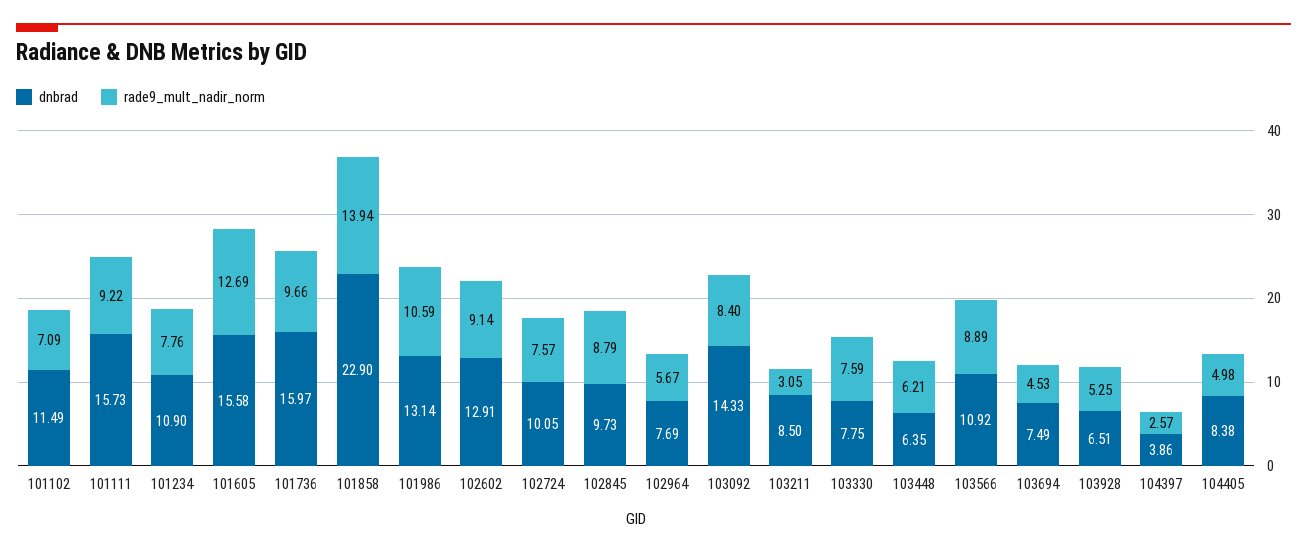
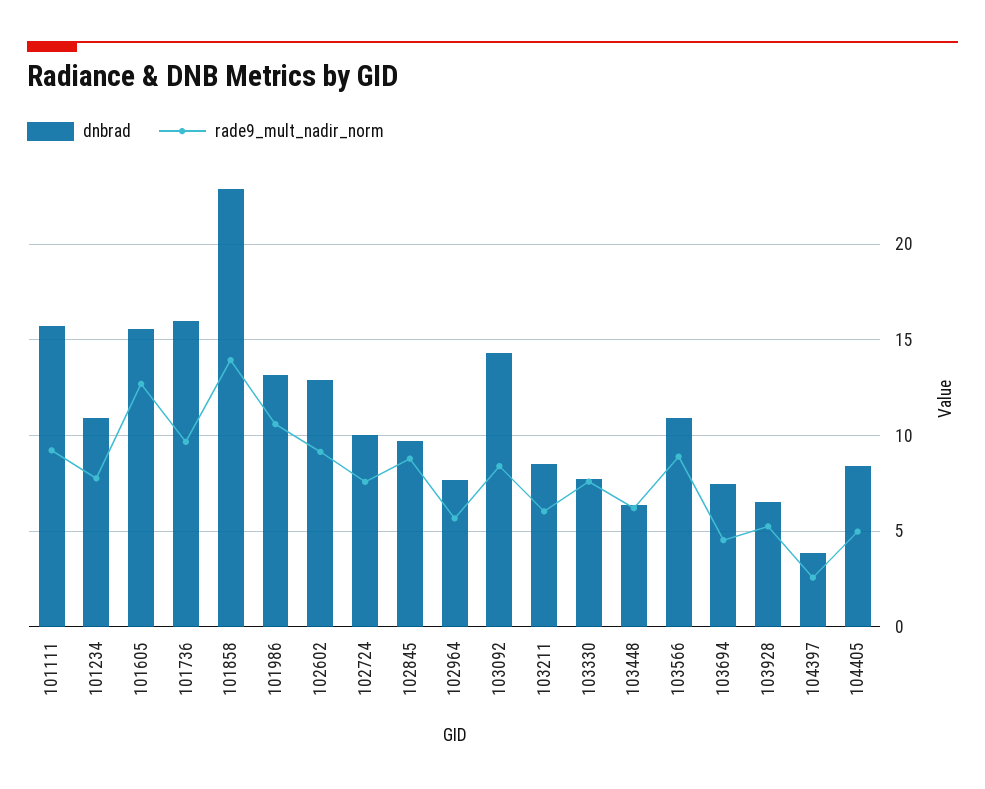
dnbrad, 101102: 11.49 -> none
rade9_mult_nadir_norm, 101102: 7.09 -> none
rade9_mult_nadir_norm, 103211: 3.05 -> 6

